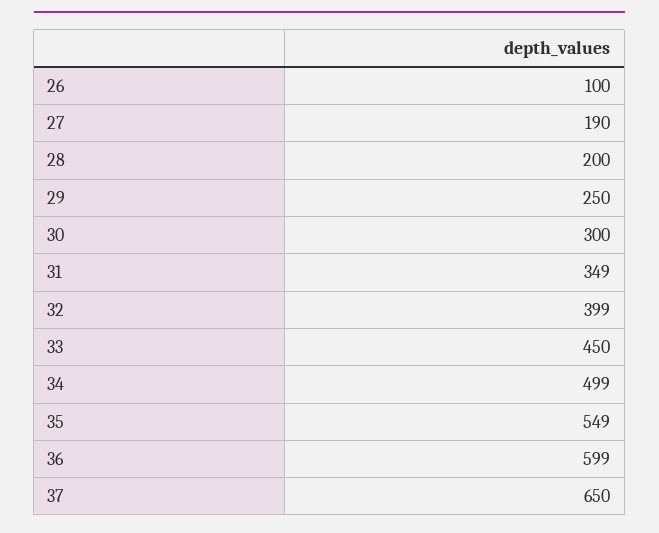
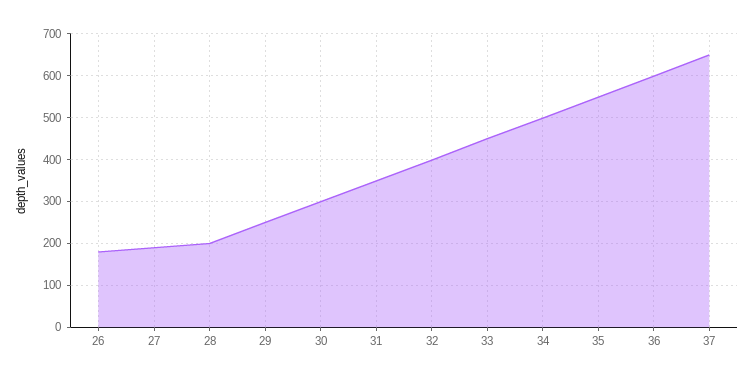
26: 100 -> 180

